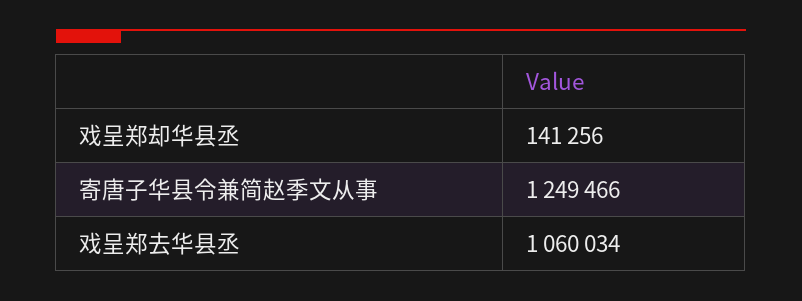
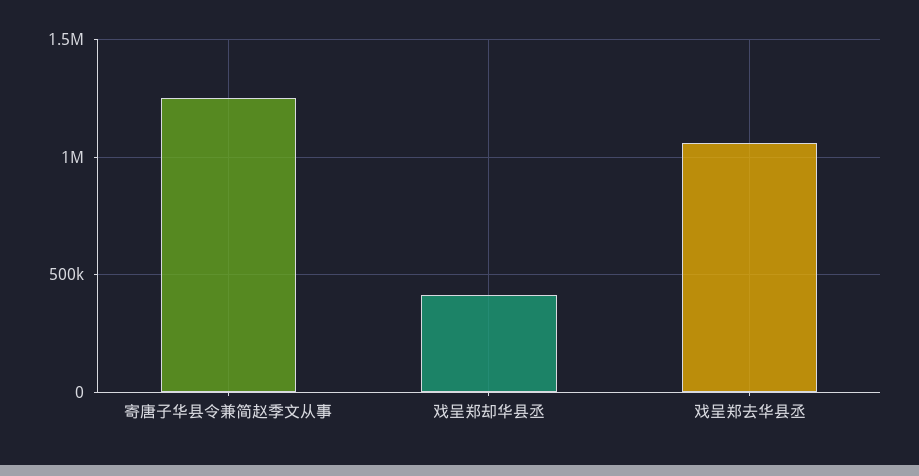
戏呈郑却华县丞: 141256 -> 400000

